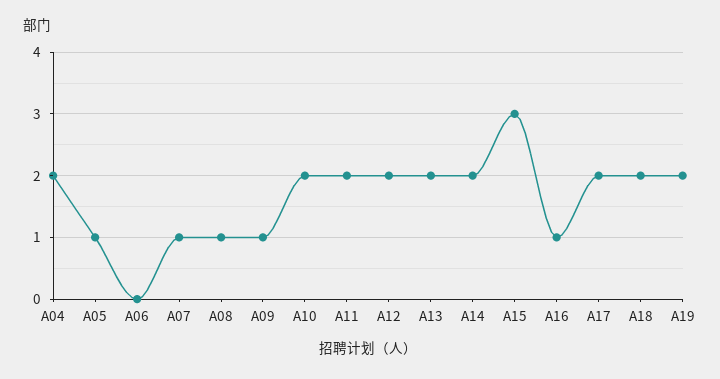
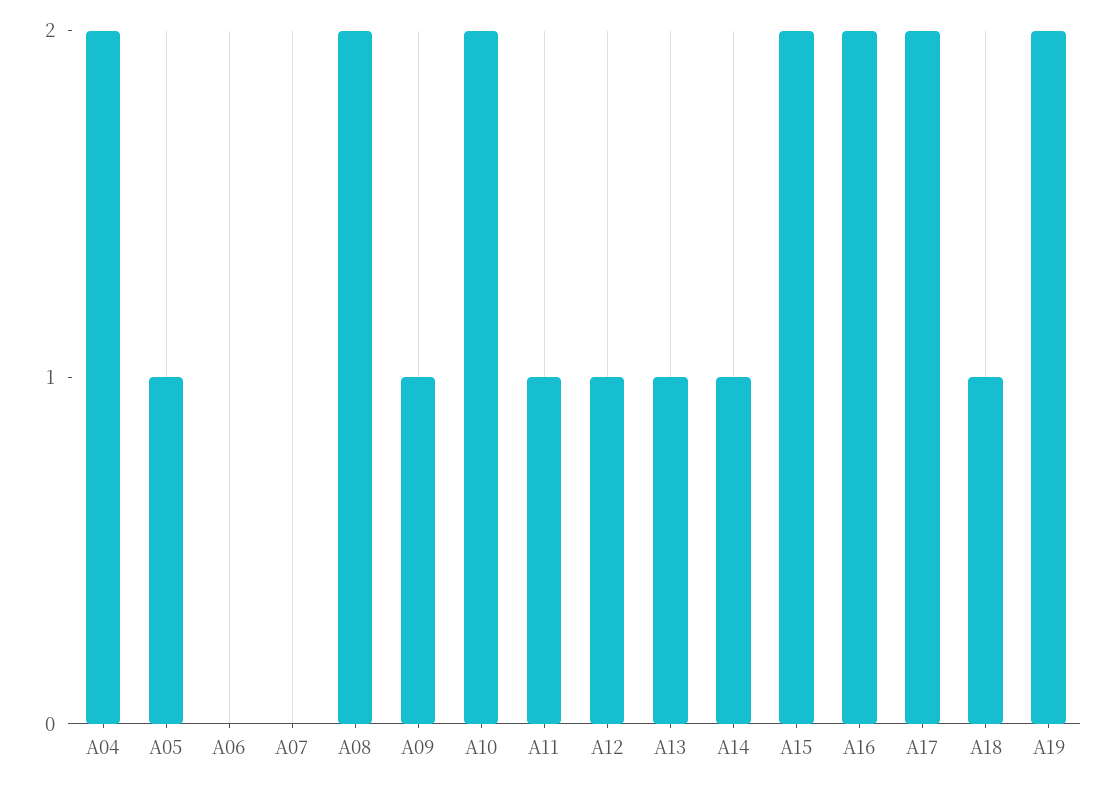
A07: 1 -> 0
A08: 1 -> 2
A11: 2 -> 1
A12: 2 -> 1
A13: 2 -> 1
A14: 2 -> 1
A15: 3 -> 2
A16: 1 -> 2
A18: 2 -> 1

